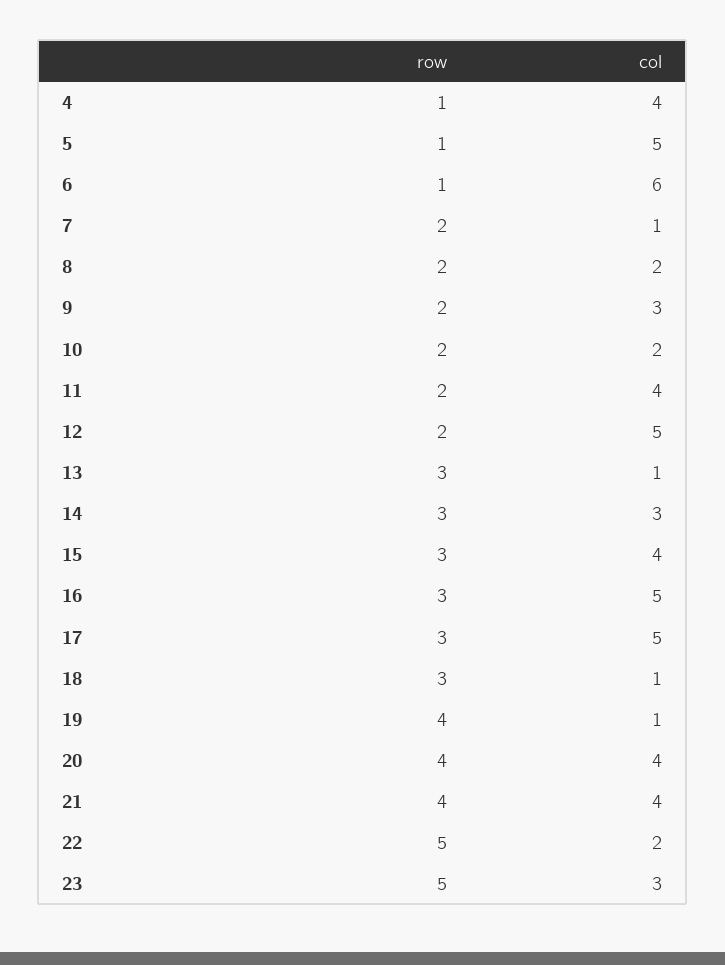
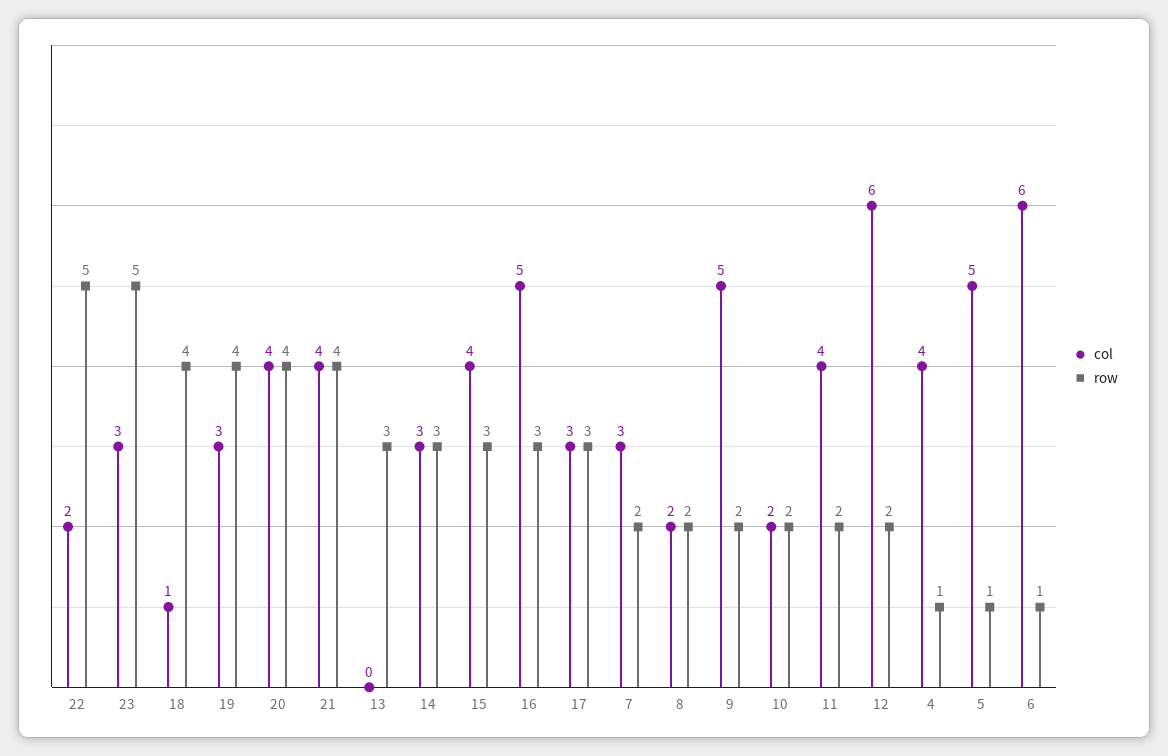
col, 7: 1 -> 3
col, 9: 3 -> 5
col, 12: 5 -> 6
col, 13: 1 -> 0
col, 17: 5 -> 3
row, 18: 3 -> 4
col, 19: 1 -> 3

